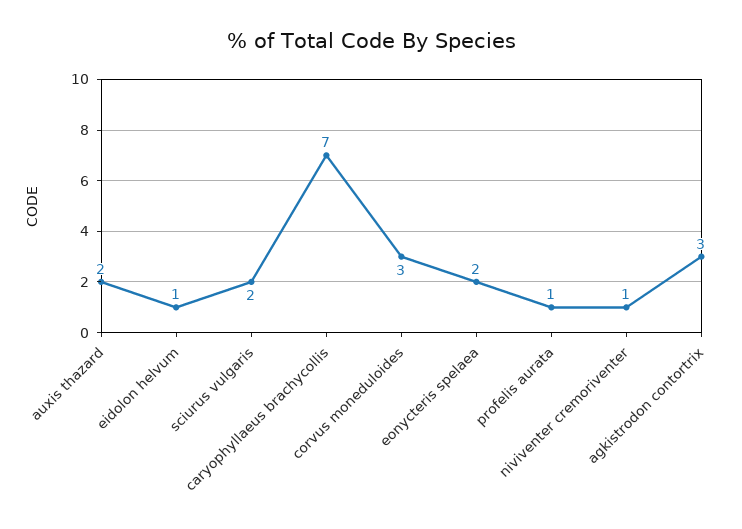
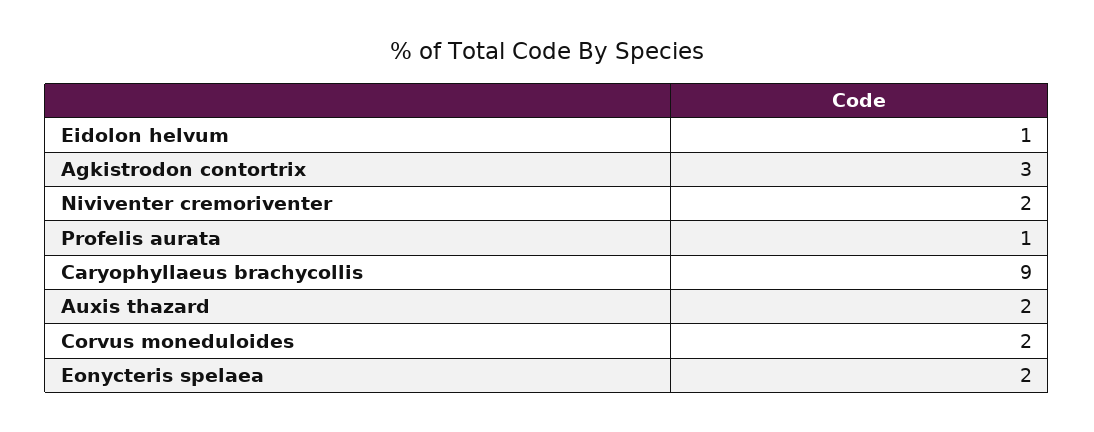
sciurus vulgaris: 2 -> none
caryophyllaeus brachycollis: 7 -> 9
corvus moneduloides: 3 -> 2
niviventer cremoriventer: 1 -> 2

